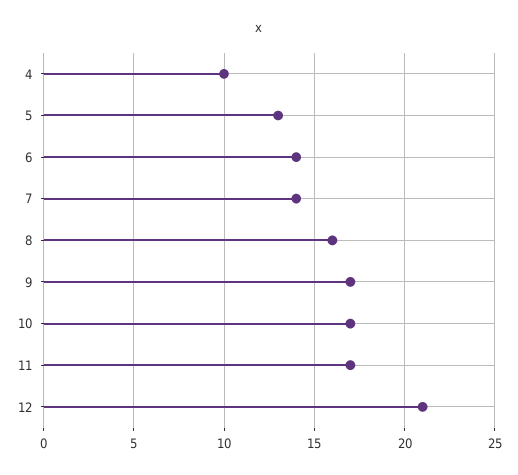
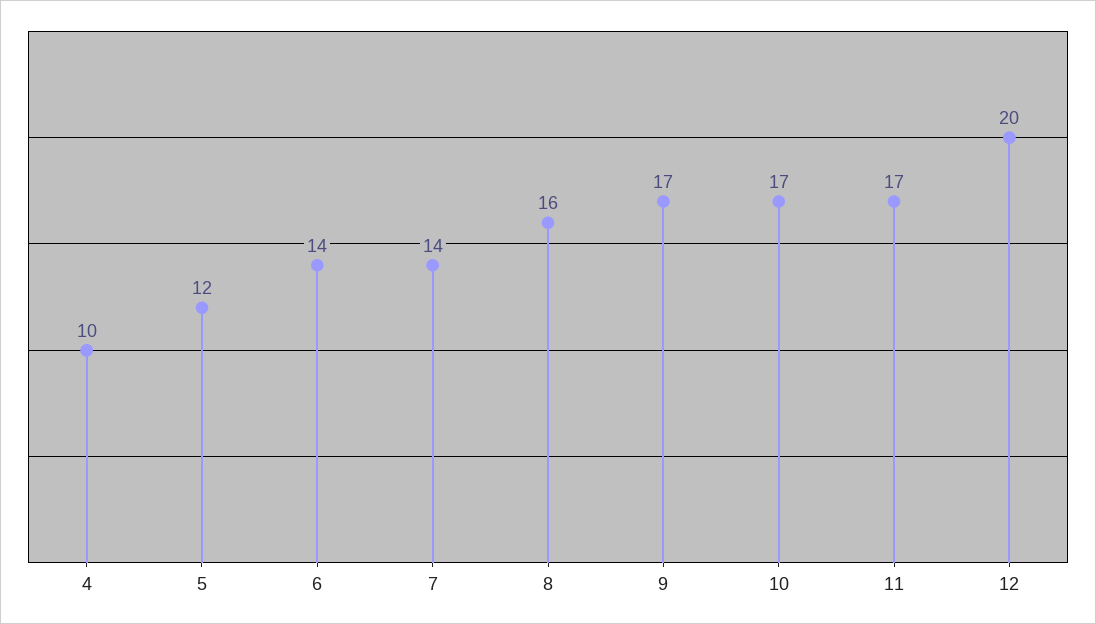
5: 13 -> 12
12: 21 -> 20

